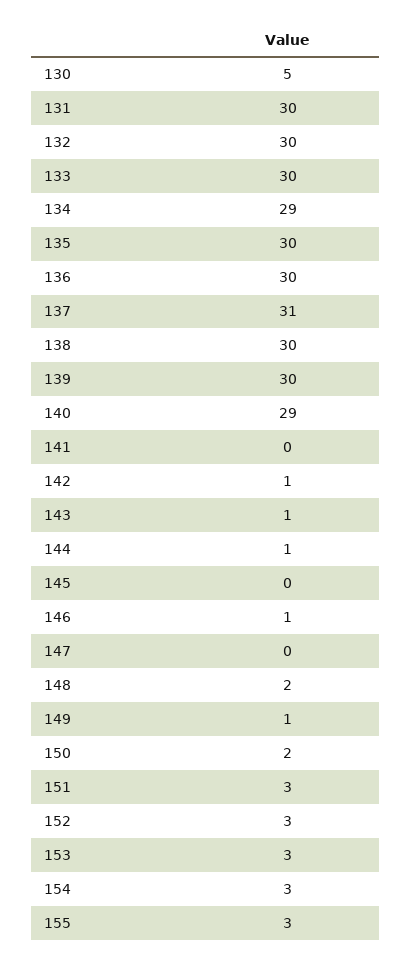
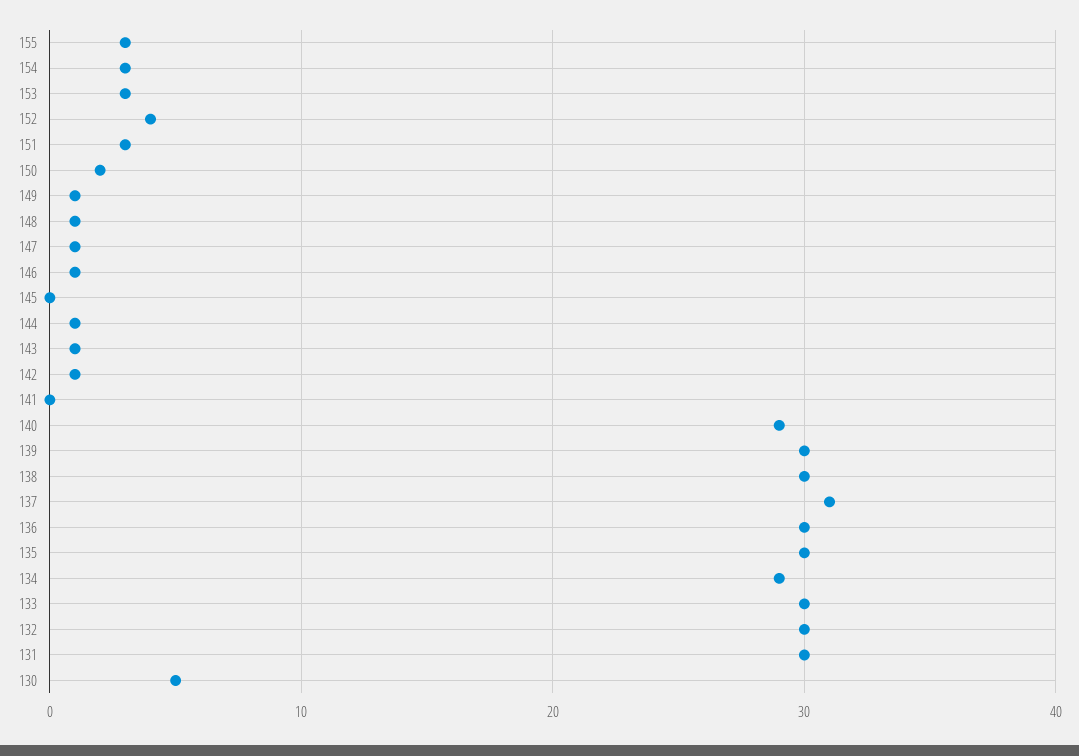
147: 0 -> 1
148: 2 -> 1
152: 3 -> 4

